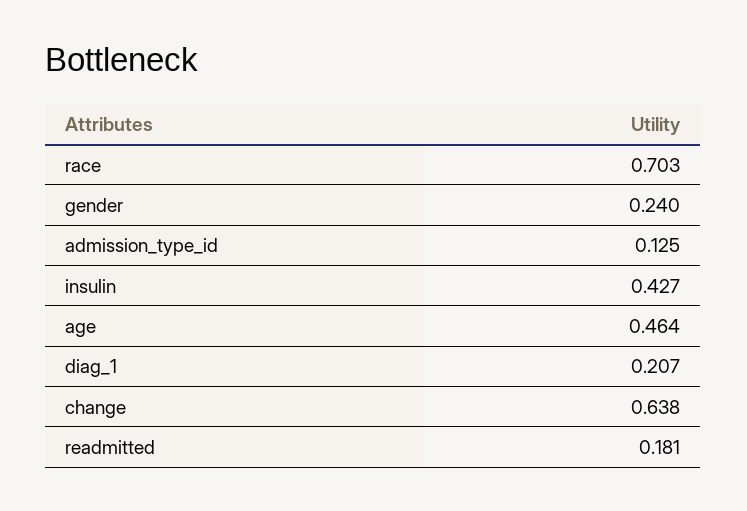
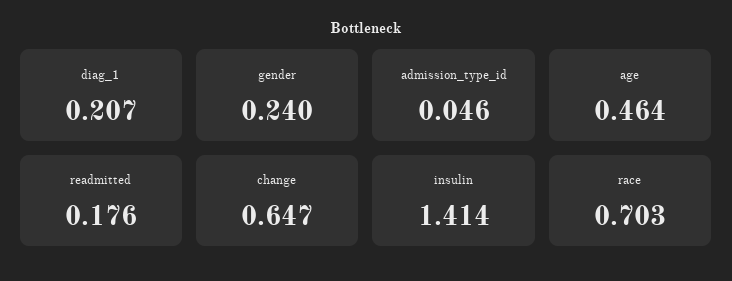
admission_type_id: 0.125 -> 0.046
insulin: 0.427 -> 1.414
change: 0.638 -> 0.647
readmitted: 0.181 -> 0.176

